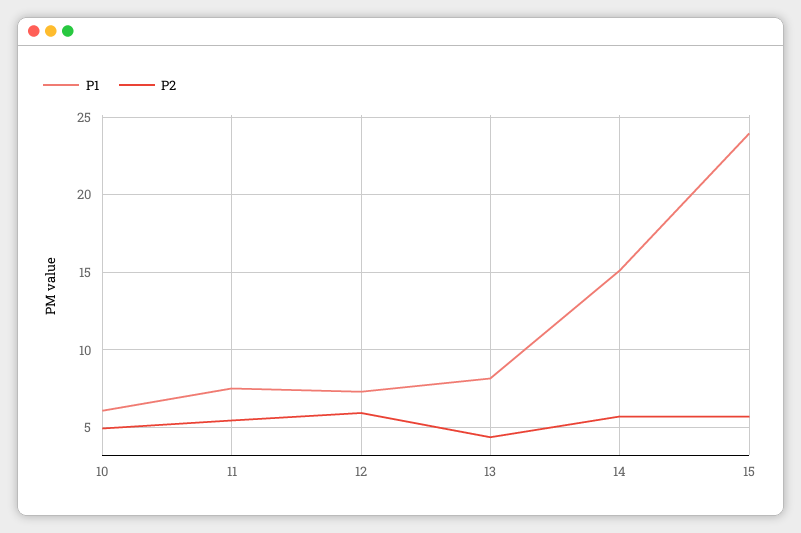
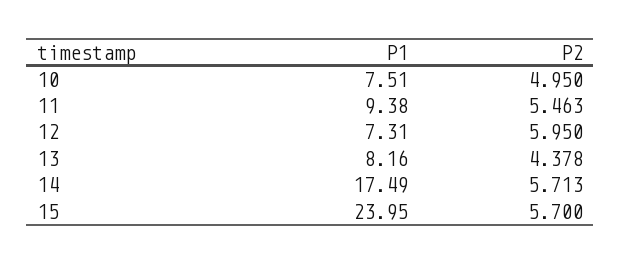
P1, 10: 6 -> 7.51
P1, 11: 7.5 -> 9.38
P1, 14: 15 -> 17.49

